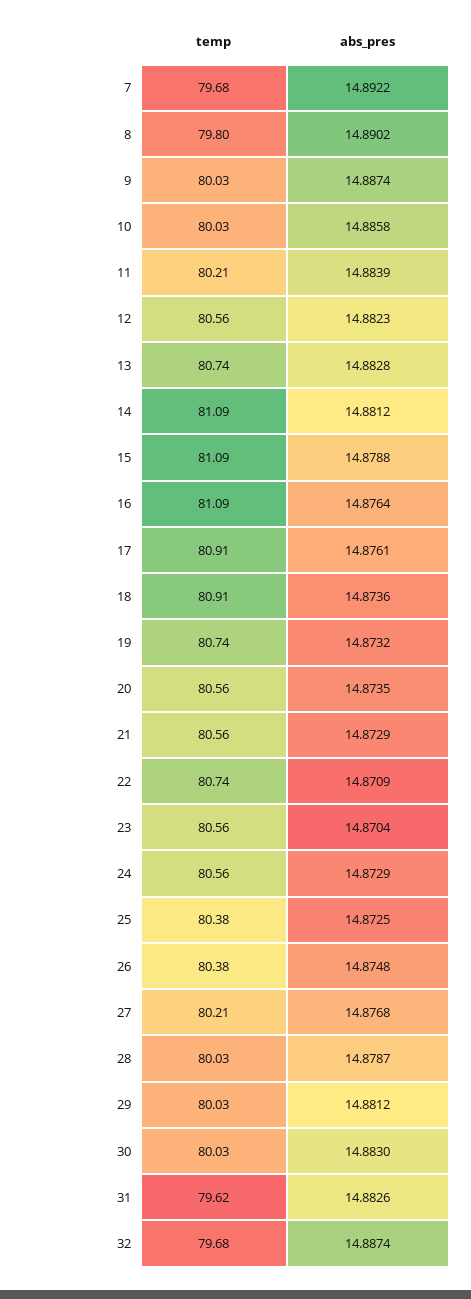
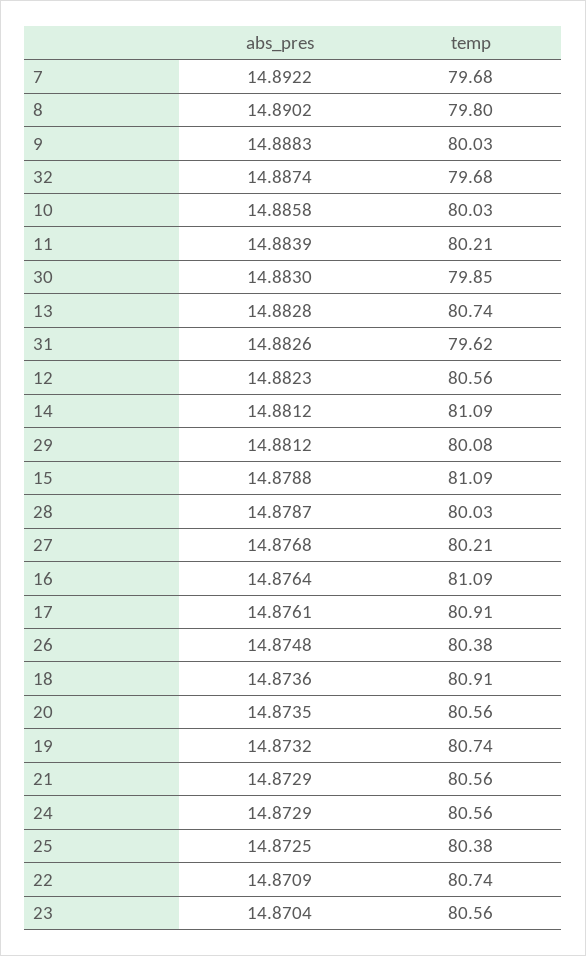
abs_pres, 9: 14.8874 -> 14.8883
temp, 29: 80.03 -> 80.08
temp, 30: 80.03 -> 79.85

